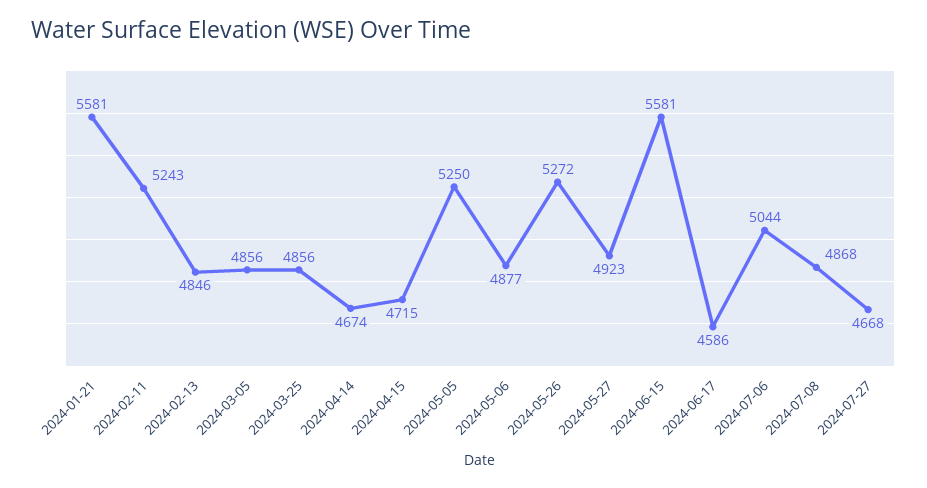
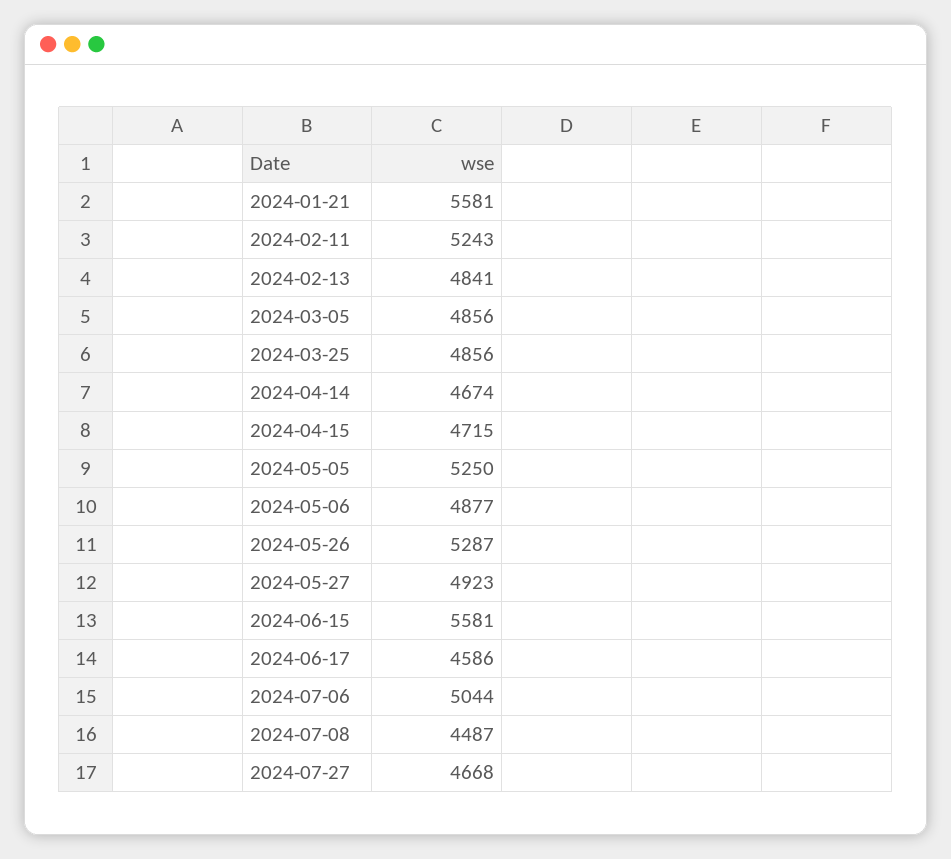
2024-02-13: 4846 -> 4841
2024-05-26: 5272 -> 5287
2024-07-08: 4868 -> 4487

